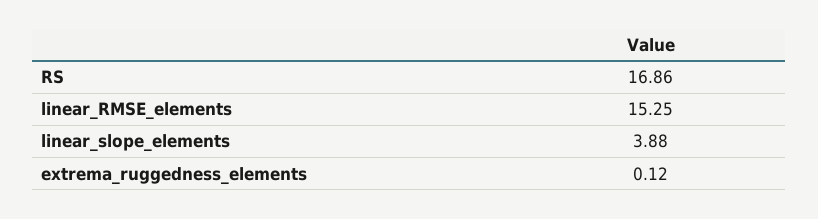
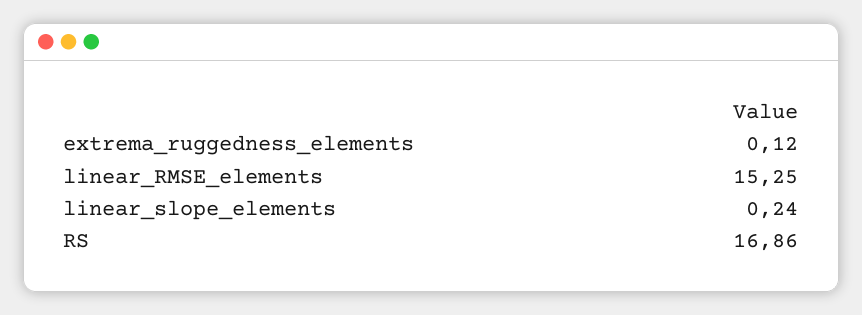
linear_slope_elements: 3.88 -> 0.24

